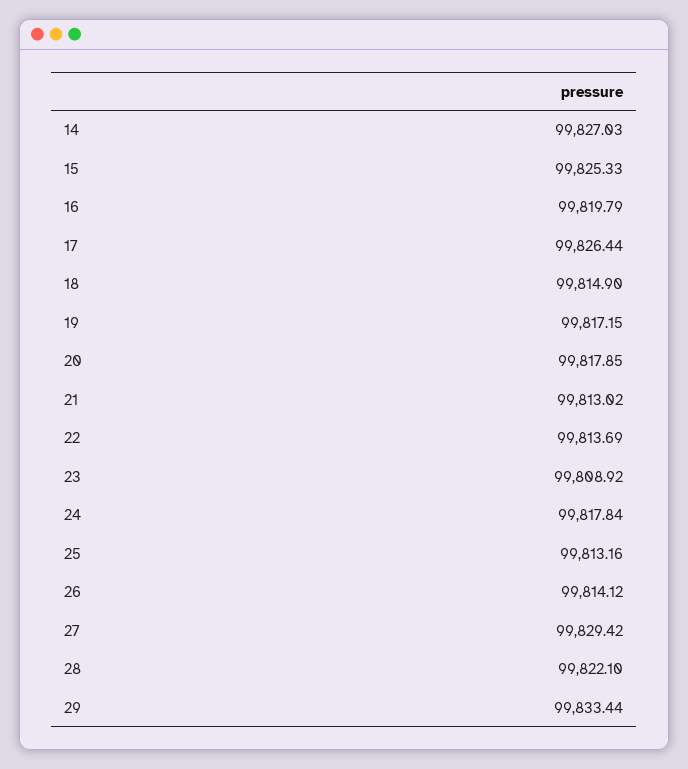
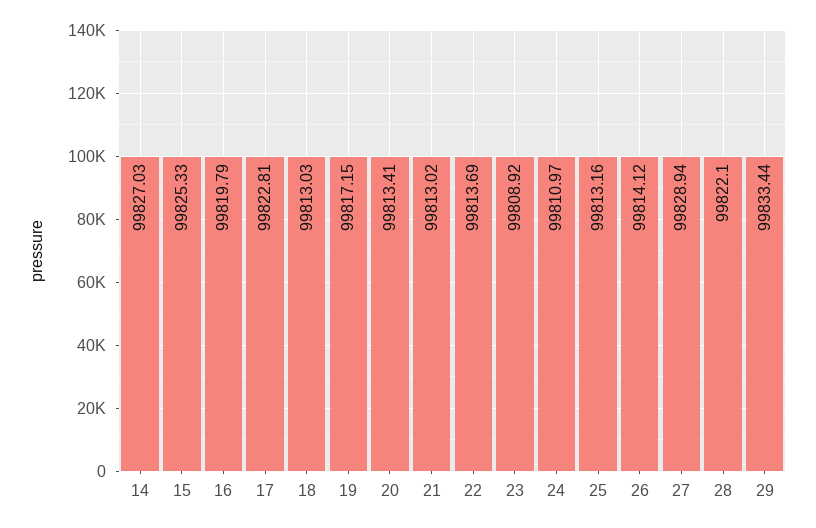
17: 99826.44 -> 99822.81
18: 99814.9 -> 99813.03
20: 99817.85 -> 99813.41
24: 99817.84 -> 99810.97
27: 99829.42 -> 99828.94

